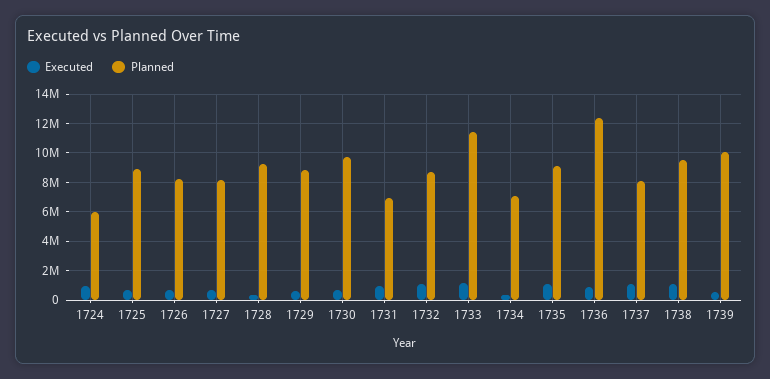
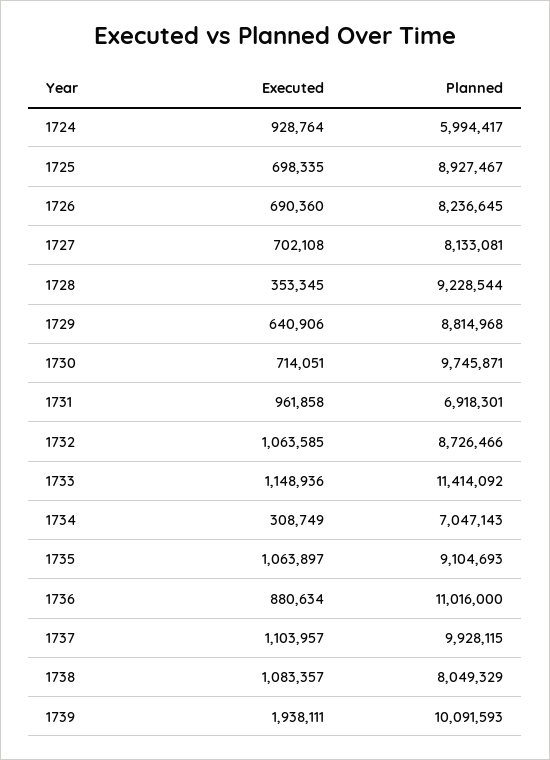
Planned, 1736: 12500000 -> 11016000
Planned, 1737: 8000000 -> 9928115
Planned, 1738: 9500000 -> 8049329
Executed, 1739: 500000 -> 1938111

